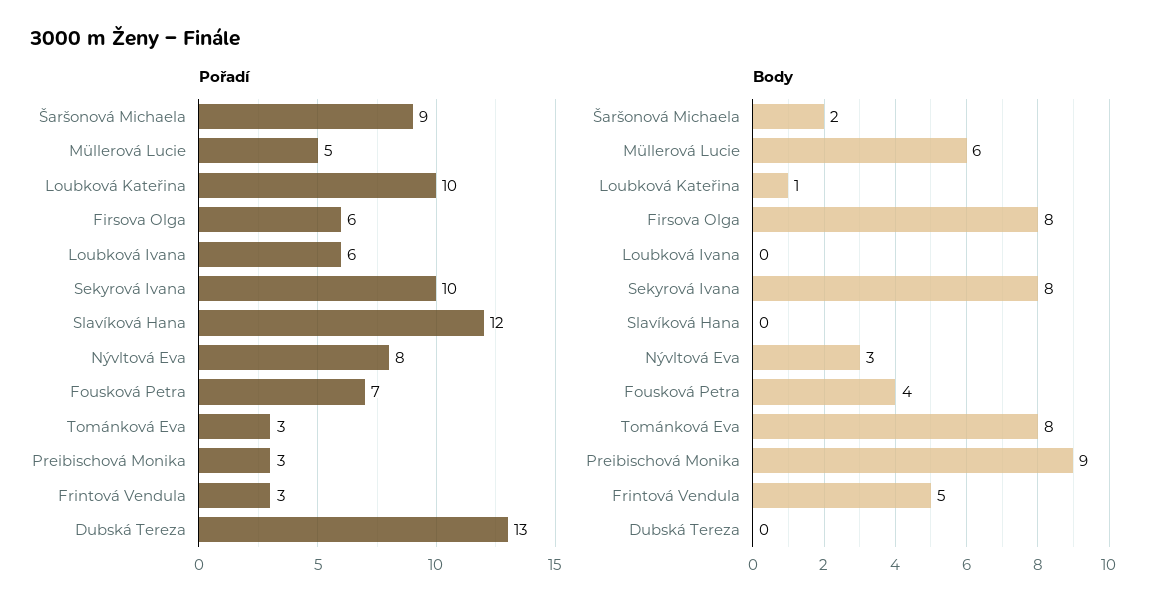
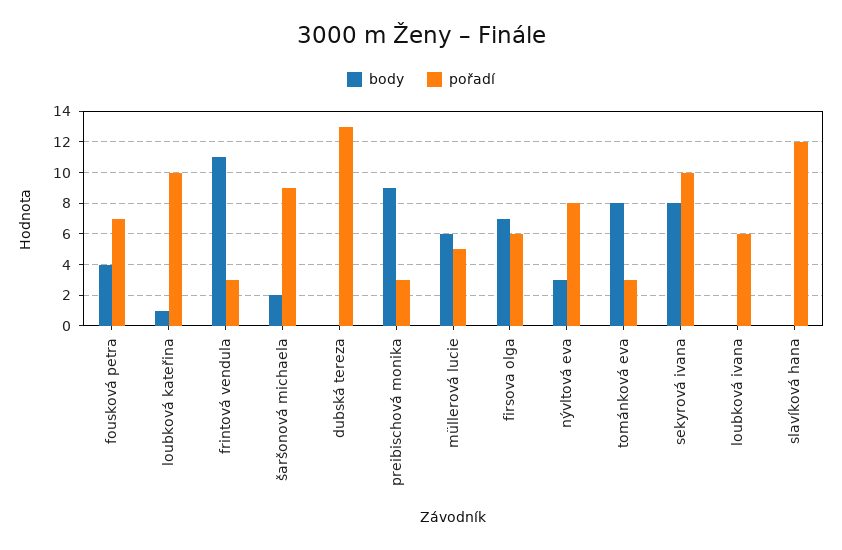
Body, Firsova Olga: 8 -> 7
Body, Frintová Vendula: 5 -> 11

